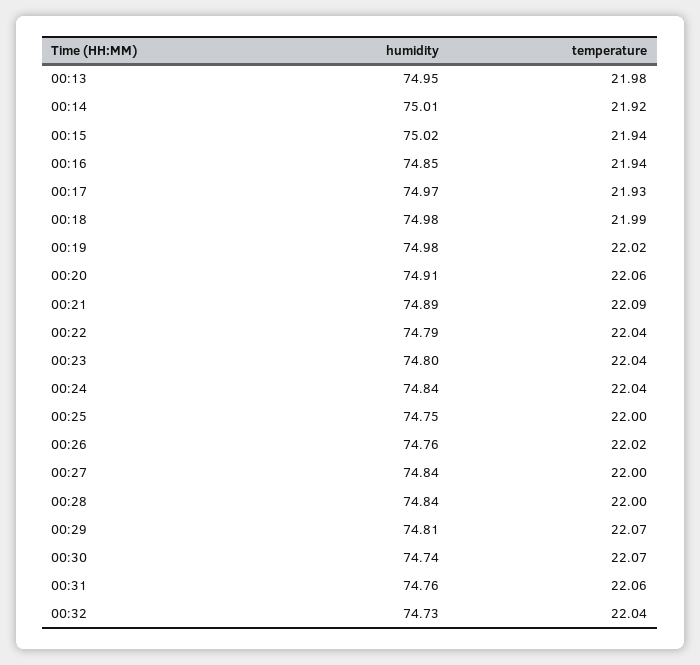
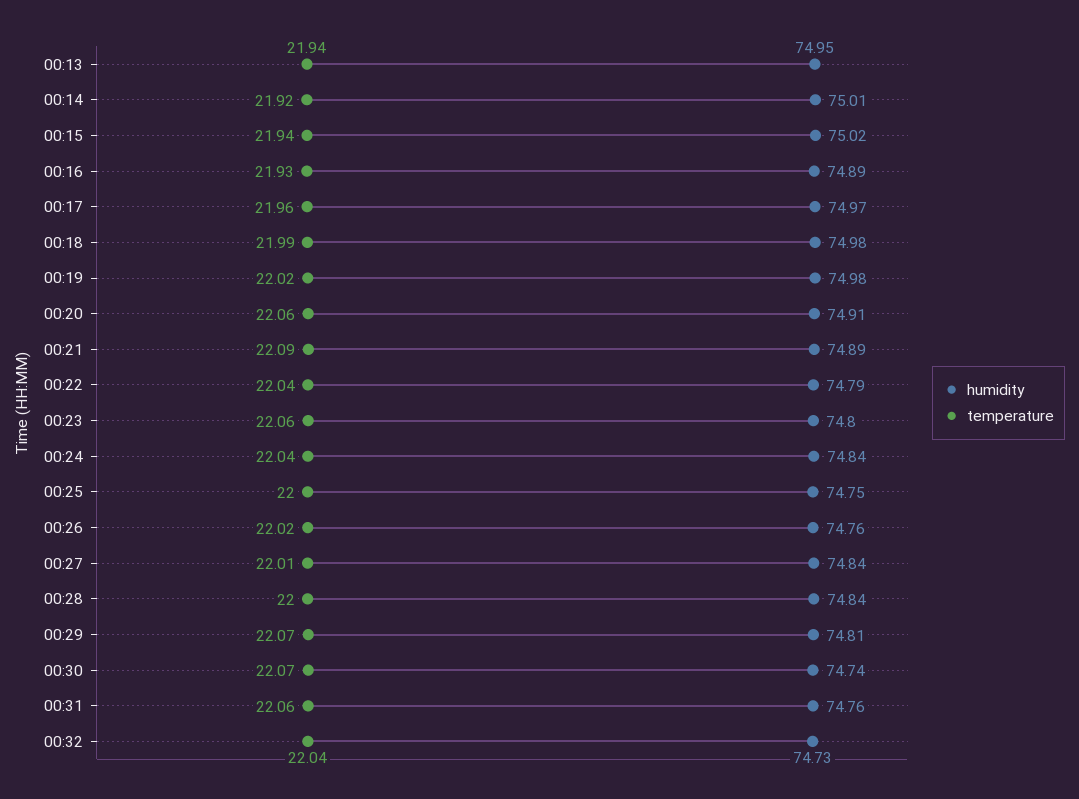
temperature, 00:13: 21.98 -> 21.94
humidity, 00:16: 74.85 -> 74.89
temperature, 00:16: 21.94 -> 21.93
temperature, 00:17: 21.93 -> 21.96
temperature, 00:23: 22.04 -> 22.06
temperature, 00:27: 22 -> 22.01

